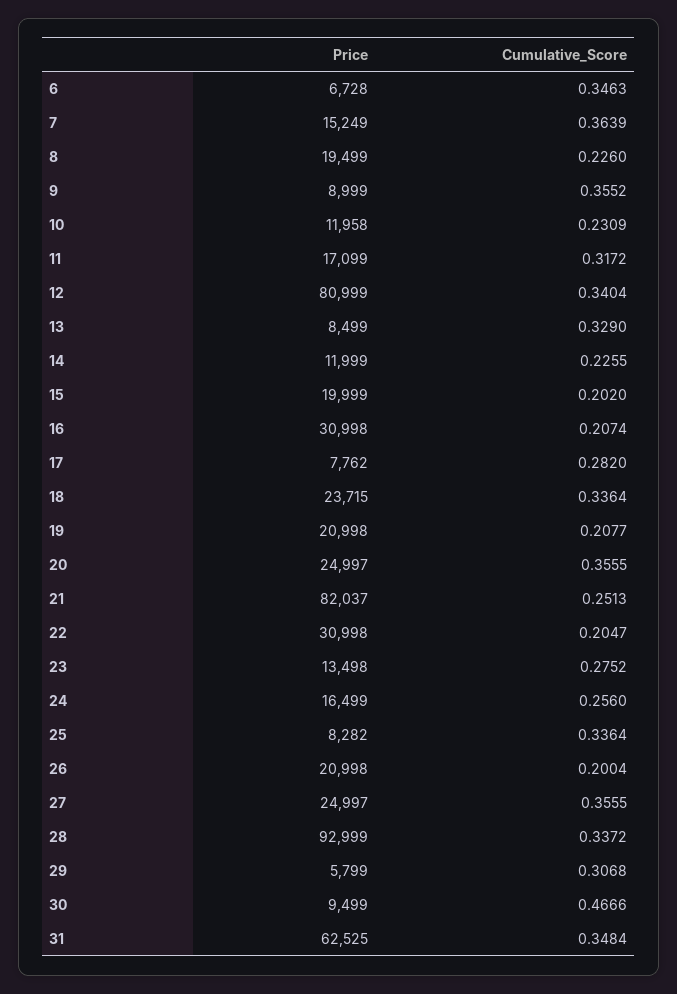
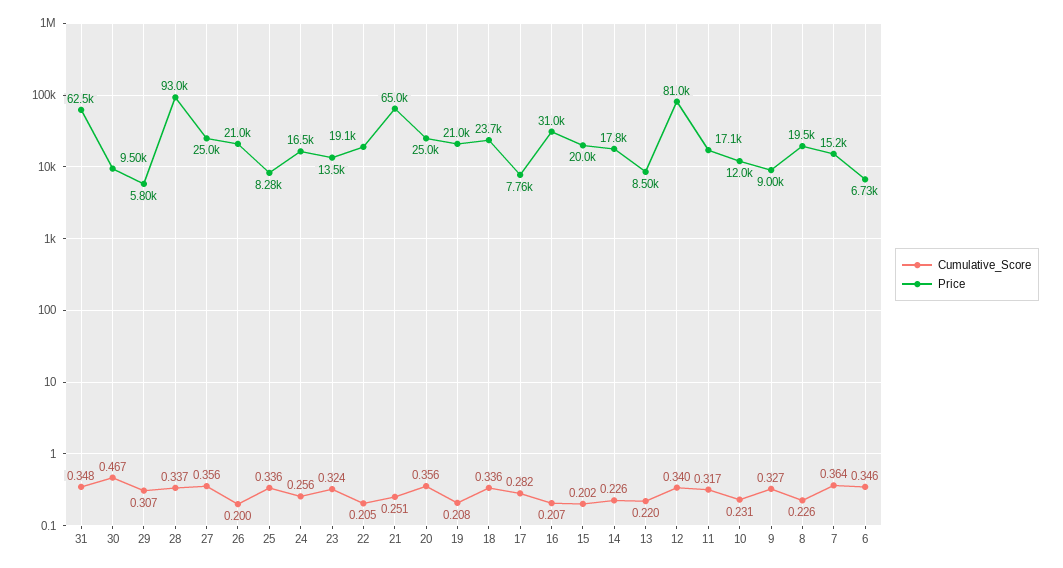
Cumulative_Score, 9: 0.3552 -> 0.327
Cumulative_Score, 13: 0.329 -> 0.22
Price, 14: 11999 -> 17800
Price, 21: 82037 -> 65000
Price, 22: 30998 -> 19100
Cumulative_Score, 23: 0.2752 -> 0.324

